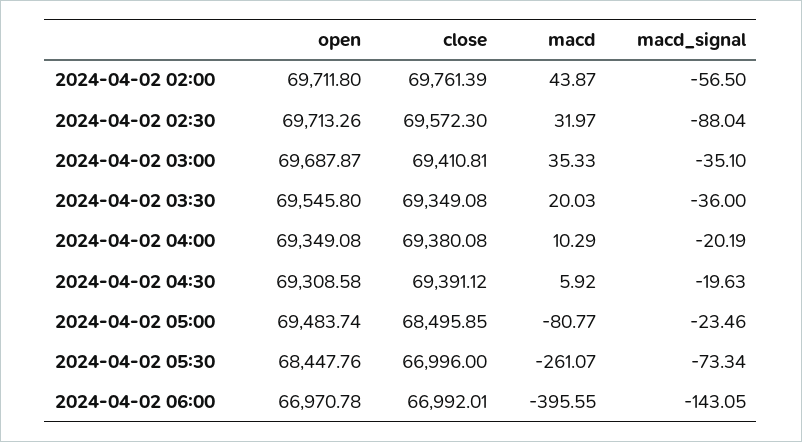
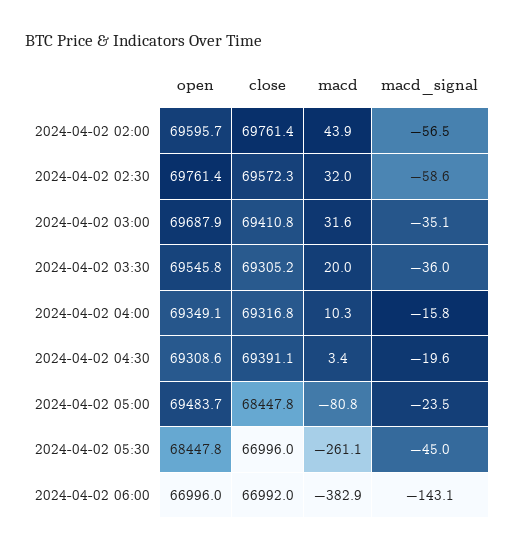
open, 2024-04-02 02:00: 69711.8 -> 69595.7
open, 2024-04-02 02:30: 69713.26 -> 69761.4
macd_signal, 2024-04-02 02:30: -88.04 -> -58.6
macd, 2024-04-02 03:00: 35.33 -> 31.6
close, 2024-04-02 03:30: 69349.08 -> 69305.2
close, 2024-04-02 04:00: 69380.08 -> 69316.8
macd_signal, 2024-04-02 04:00: -20.19 -> -15.8
macd, 2024-04-02 04:30: 5.92 -> 3.4
close, 2024-04-02 05:00: 68495.85 -> 68447.8
macd_signal, 2024-04-02 05:30: -73.34 -> -45
open, 2024-04-02 06:00: 66970.78 -> 66996
macd, 2024-04-02 06:00: -395.55 -> -382.9

